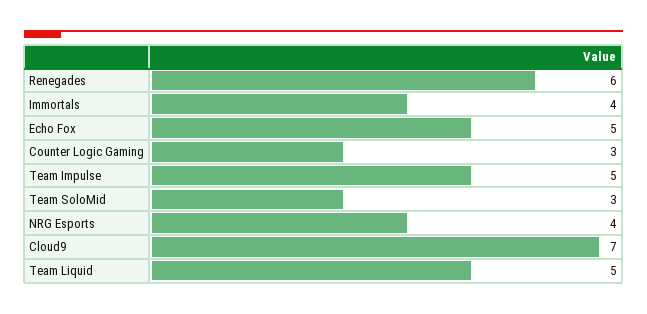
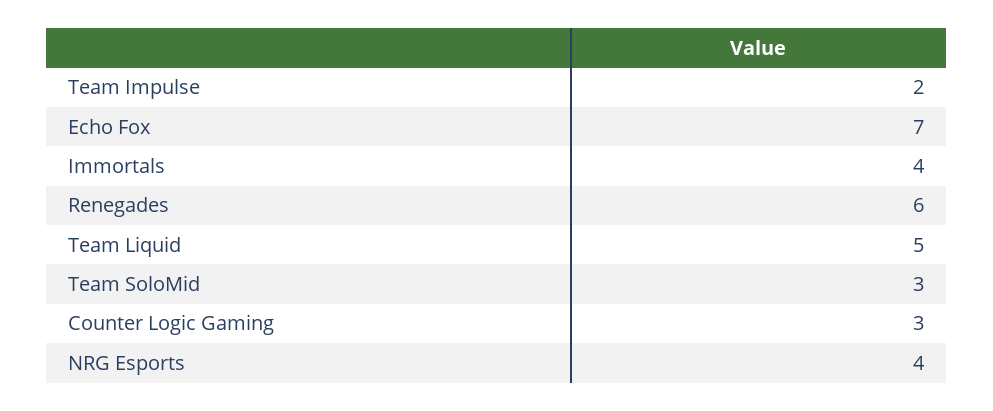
Echo Fox: 5 -> 7
Team Impulse: 5 -> 2
Cloud9: 7 -> none

